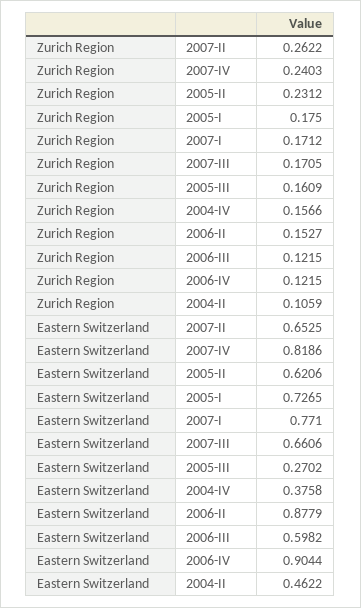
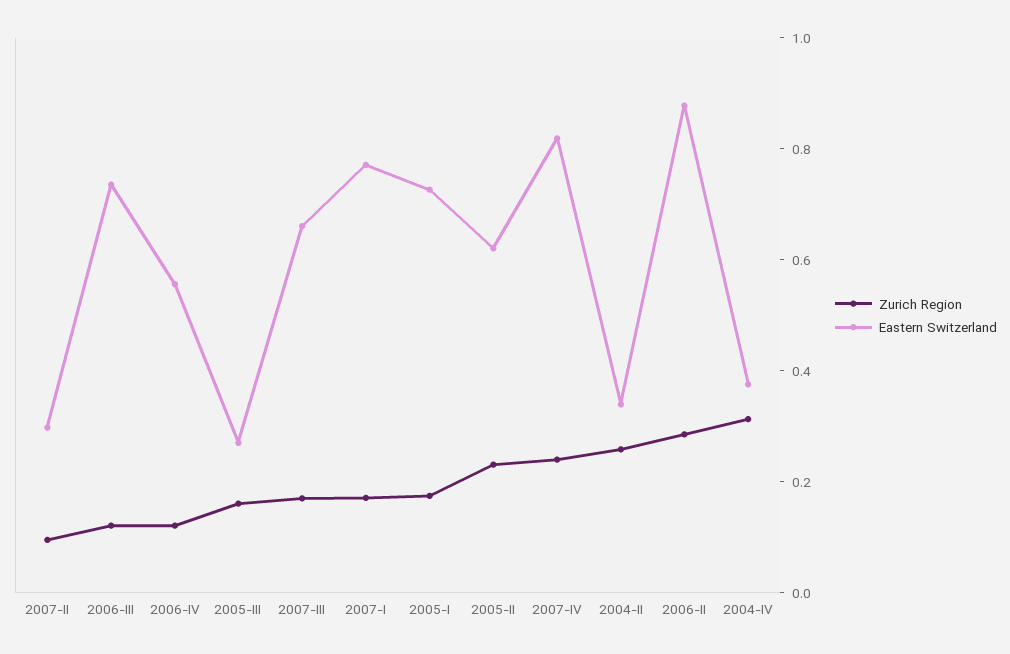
Zurich Region, 2007-II: 0.2622 -> 0.1
Zurich Region, 2004-IV: 0.1566 -> 0.3
Zurich Region, 2006-II: 0.1527 -> 0.3
Zurich Region, 2004-II: 0.1059 -> 0.25
Eastern Switzerland, 2007-II: 0.6525 -> 0.3
Eastern Switzerland, 2006-III: 0.5982 -> 0.75
Eastern Switzerland, 2006-IV: 0.9044 -> 0.55
Eastern Switzerland, 2004-II: 0.4622 -> 0.35

